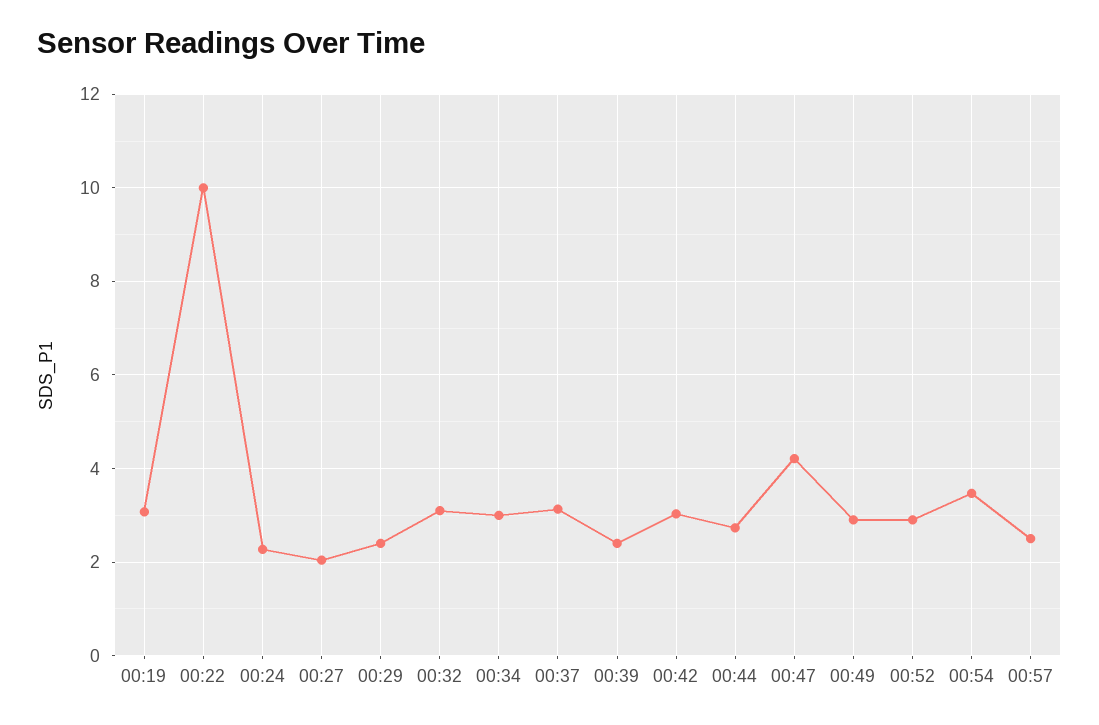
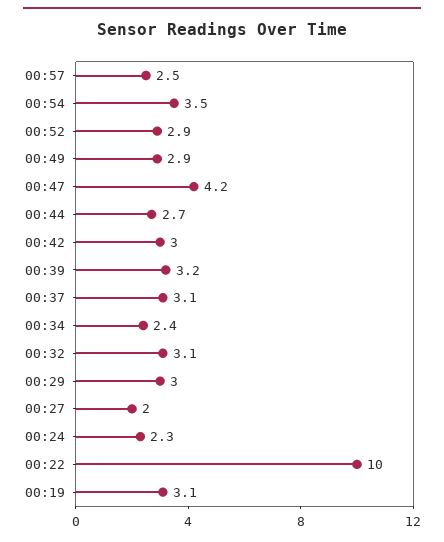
00:29: 2.4 -> 3
00:34: 3 -> 2.4
00:39: 2.4 -> 3.2

